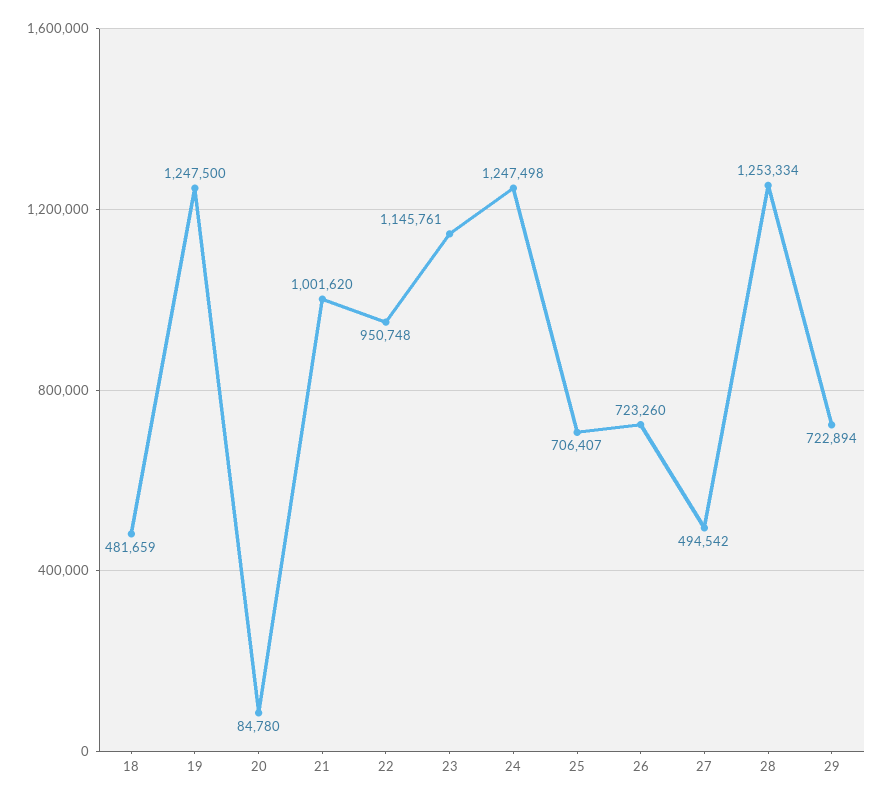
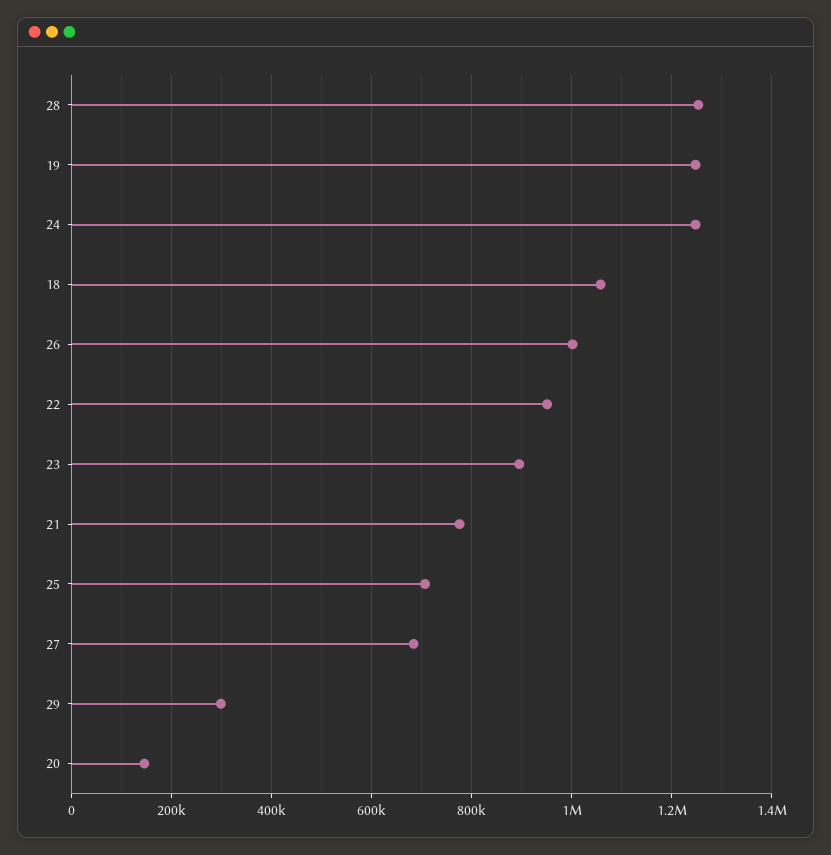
18: 481659 -> 1060000
20: 84780 -> 140000
21: 1001620 -> 780000
23: 1145761 -> 900000
26: 723260 -> 1000000
27: 494542 -> 680000
29: 722894 -> 300000

